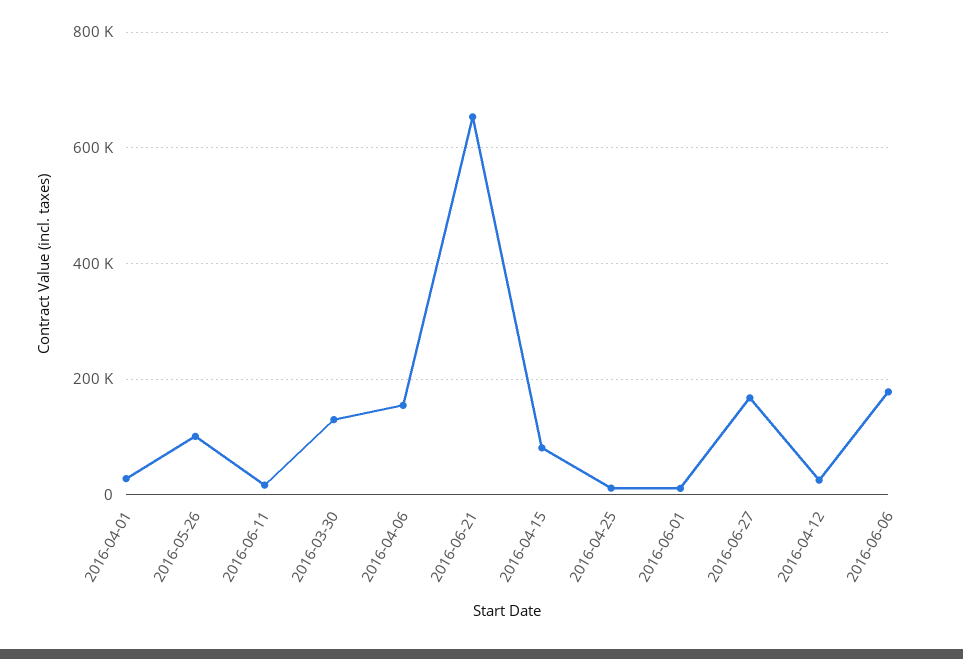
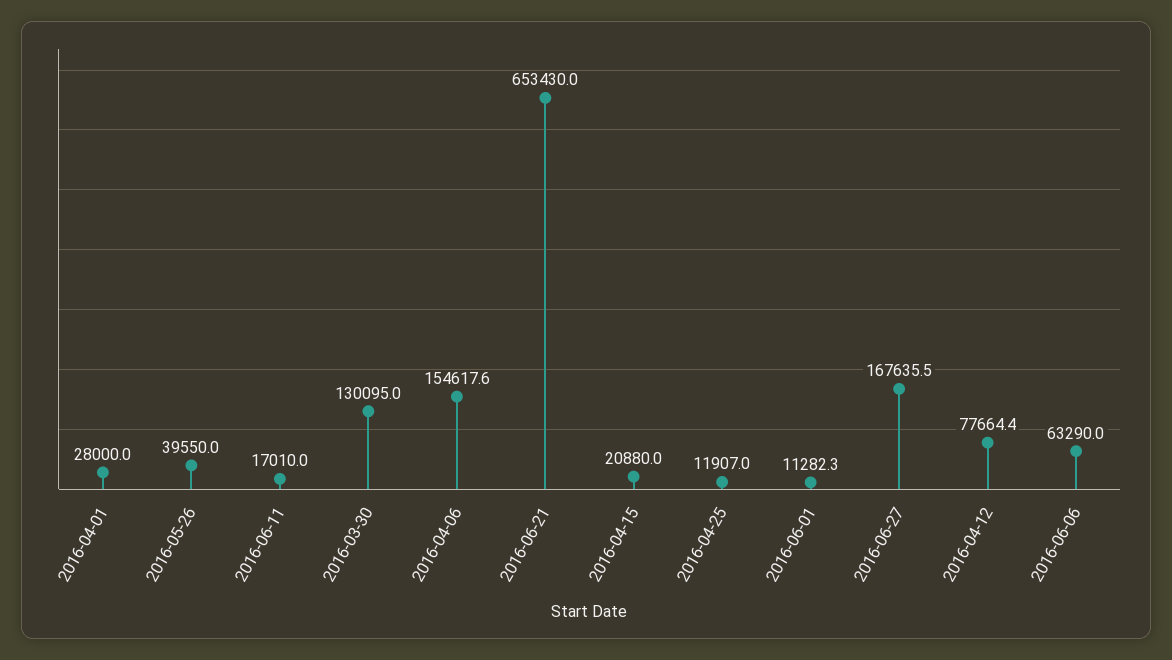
2016-05-26: 100000 -> 39550
2016-04-15: 80000 -> 20880
2016-04-12: 20000 -> 77664.4
2016-06-06: 180000 -> 63290

